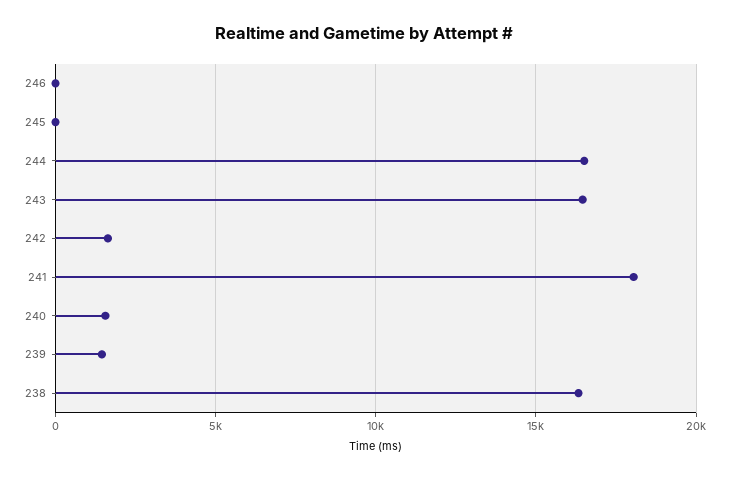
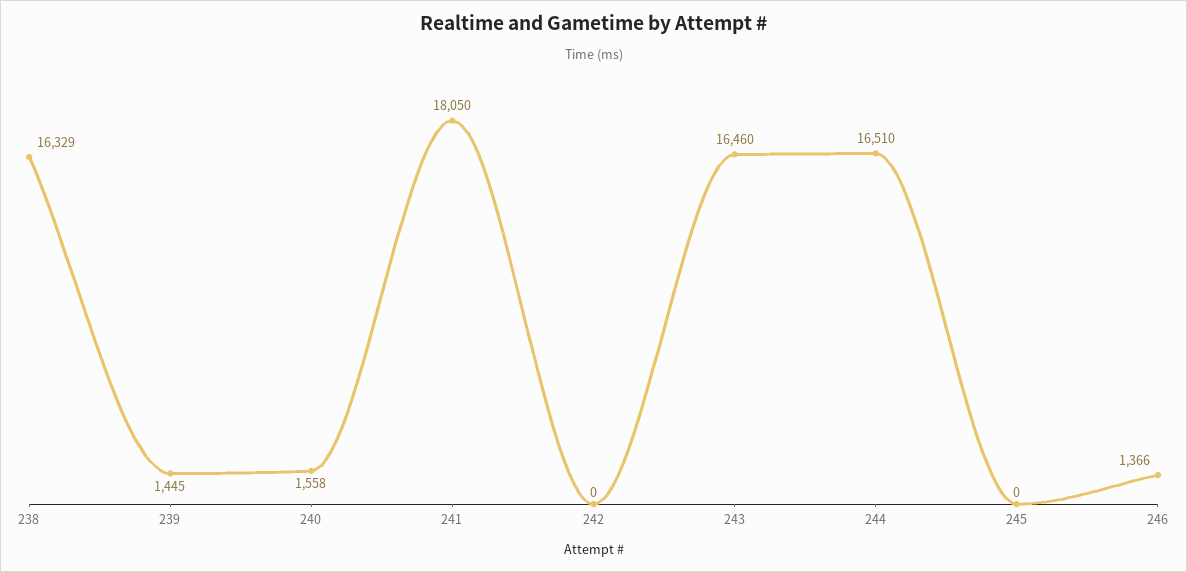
246: 0 -> 1366
242: 1500 -> 0

